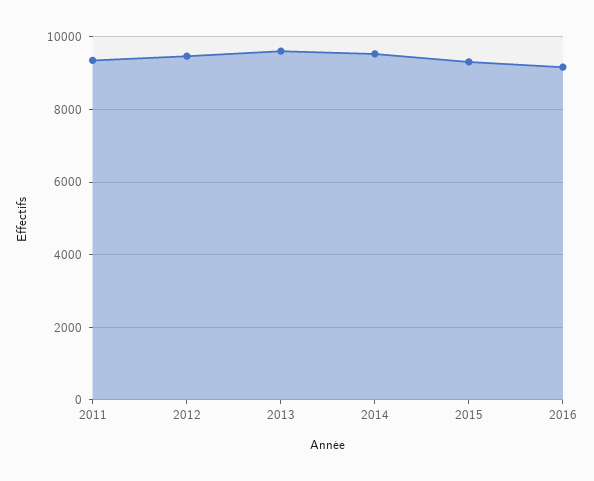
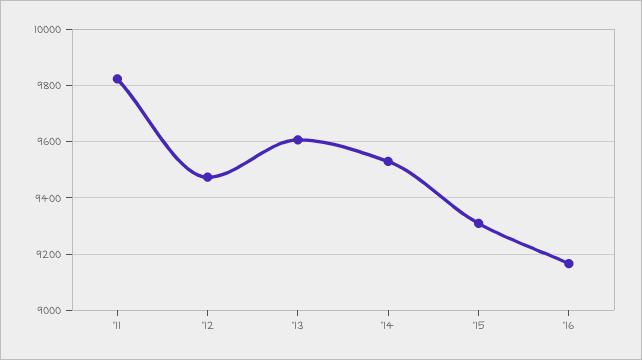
2011: 9400 -> 9825

